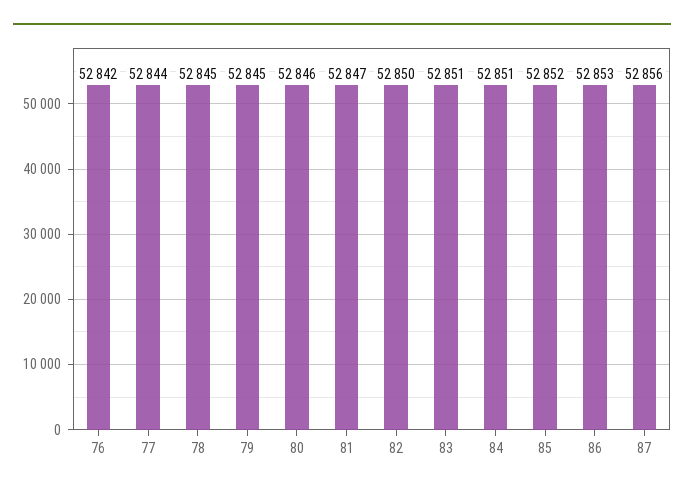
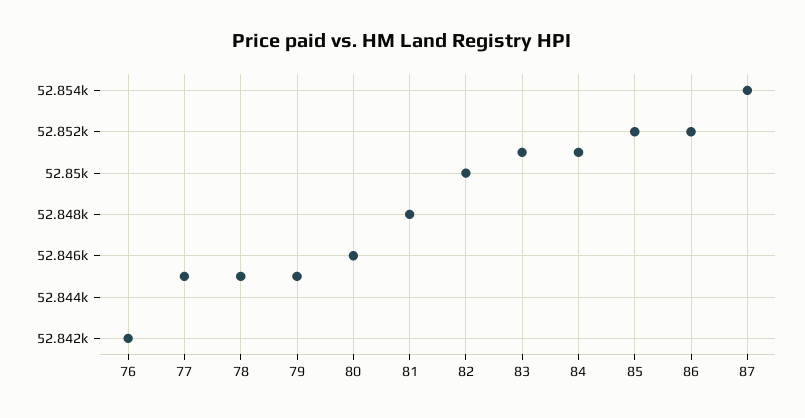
77: 52844 -> 52845
81: 52847 -> 52848
86: 52853 -> 52852
87: 52856 -> 52854

